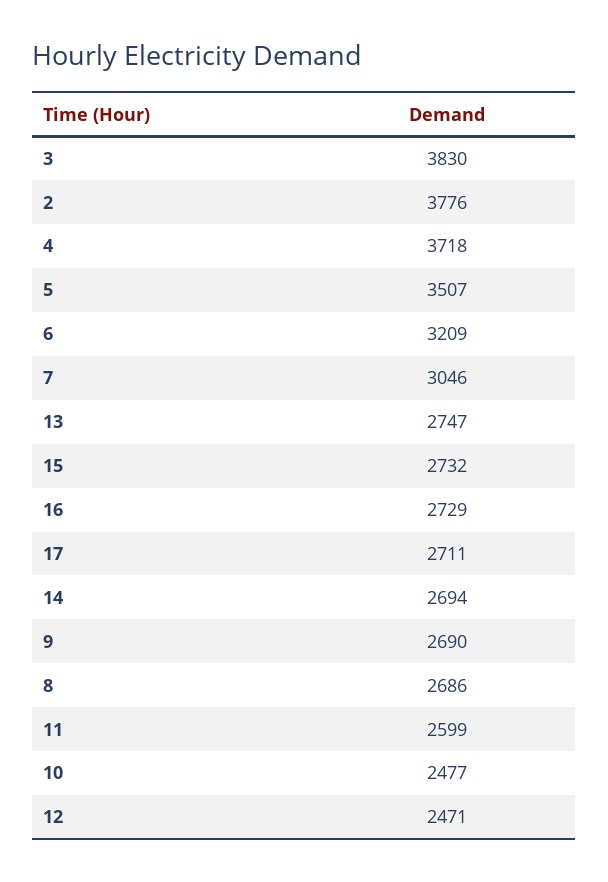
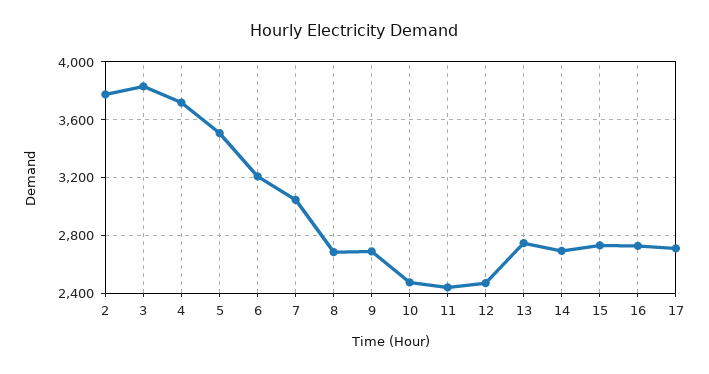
11: 2599 -> 2450

